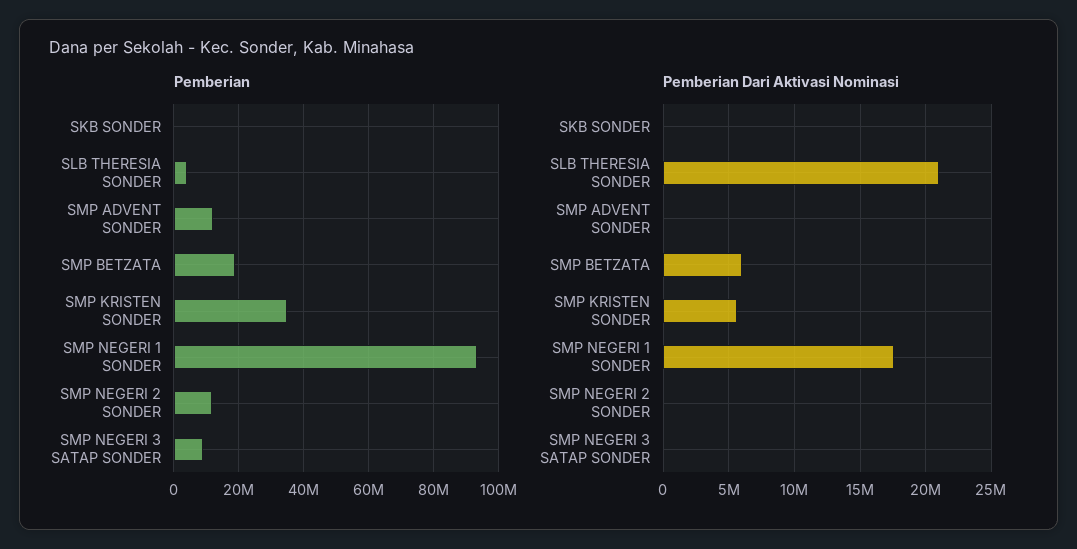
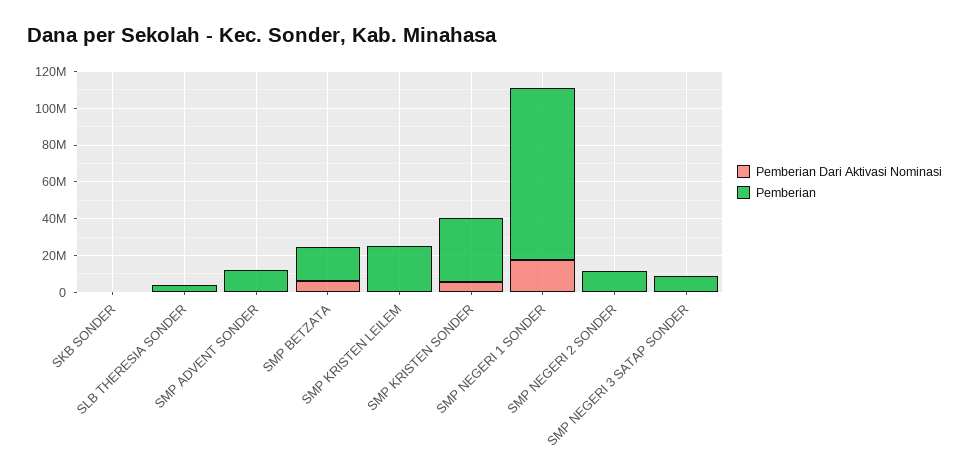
Pemberian Dari Aktivasi Nominasi, SLB THERESIA SONDER: 21000000 -> 0
Pemberian Dari Aktivasi Nominasi, SMP KRISTEN LEILEM: none -> 0
Pemberian, SMP KRISTEN LEILEM: none -> 25000000

